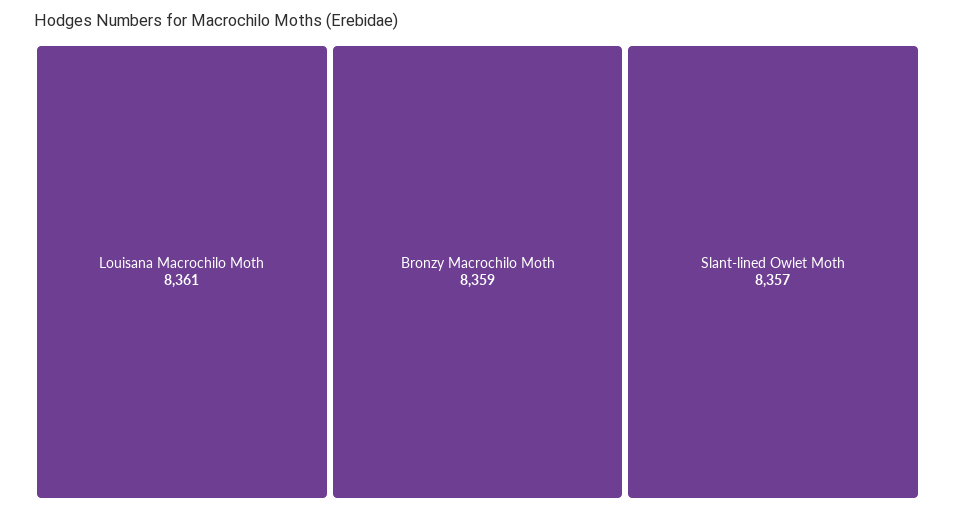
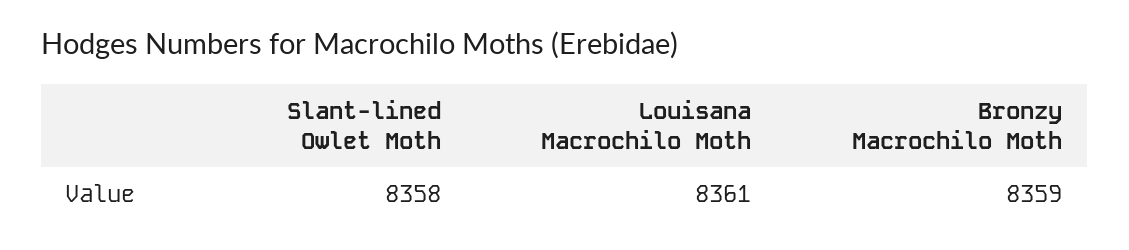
Slant-lined Owlet Moth: 8357 -> 8358

